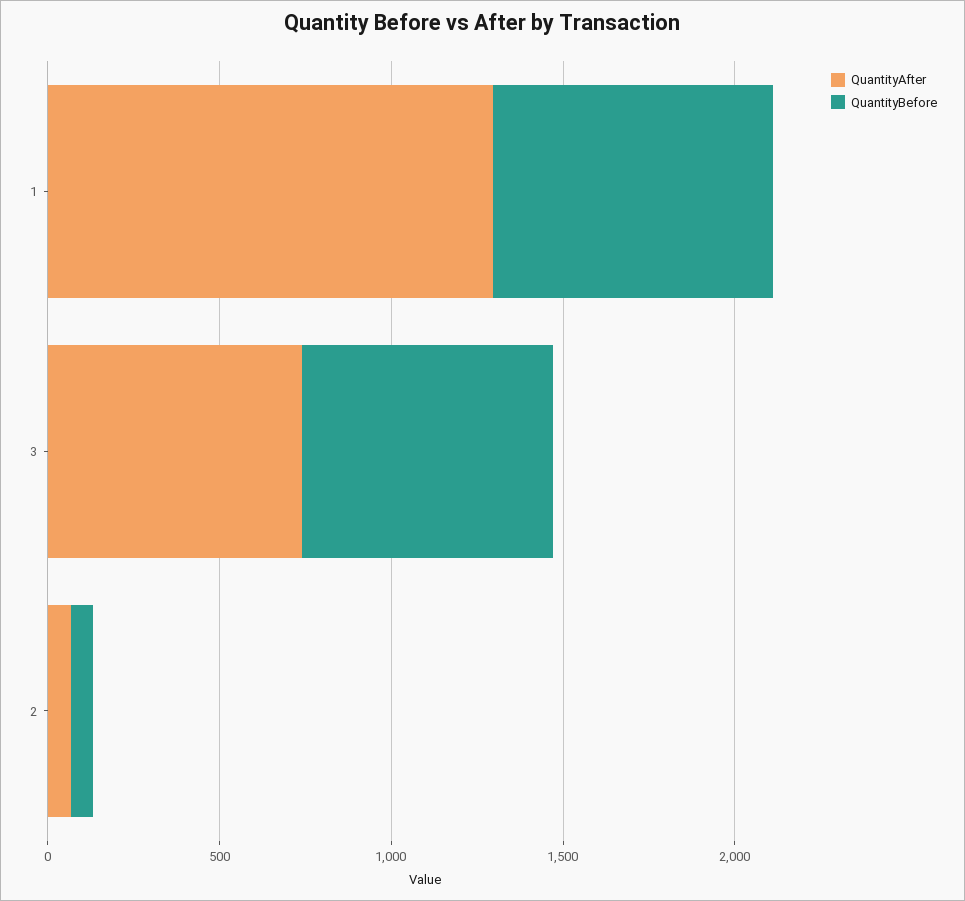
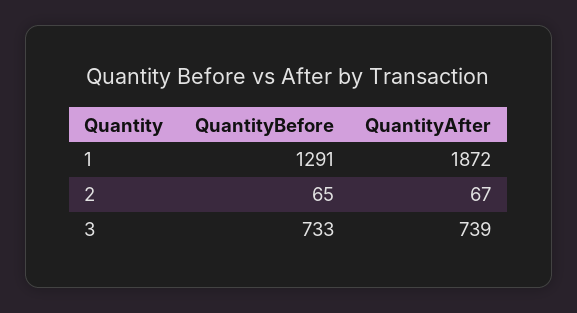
QuantityAfter, 1: 1300 -> 1872
QuantityBefore, 1: 800 -> 1291

